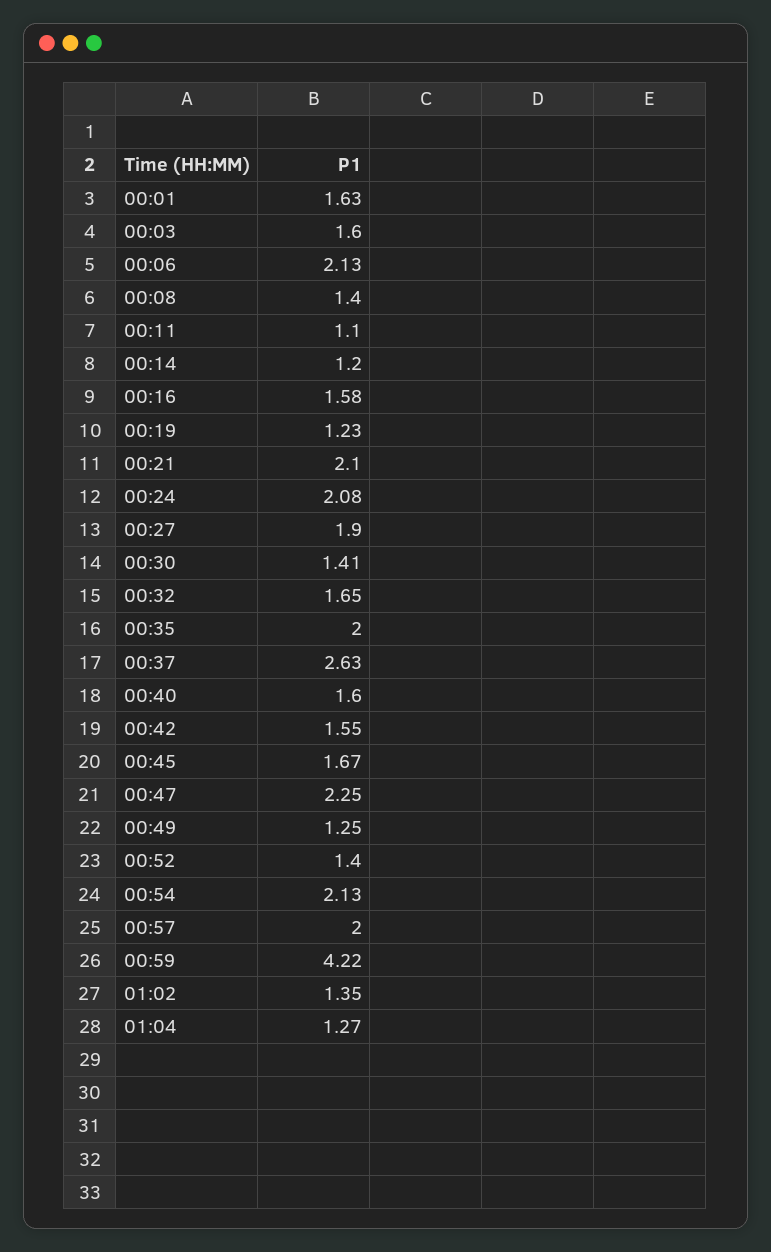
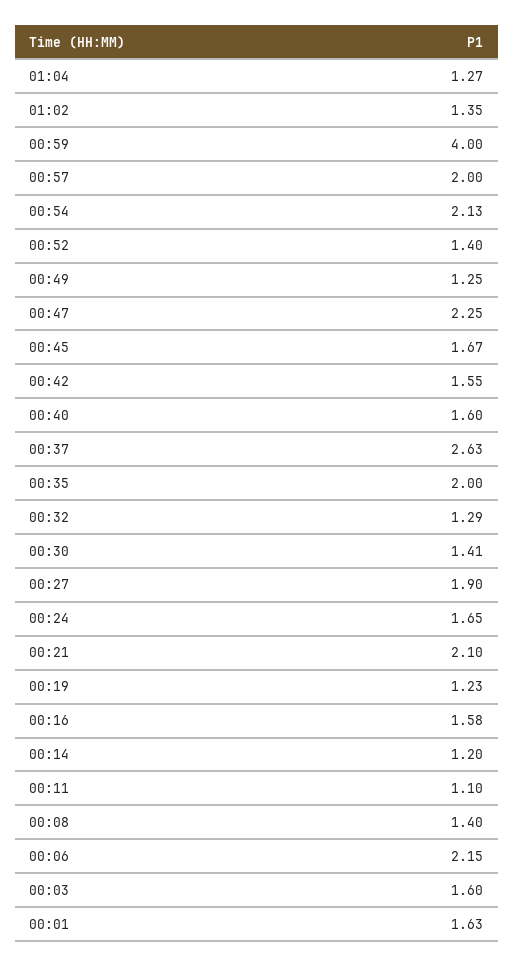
00:06: 2.13 -> 2.15
00:24: 2.08 -> 1.65
00:32: 1.65 -> 1.29
00:59: 4.22 -> 4

